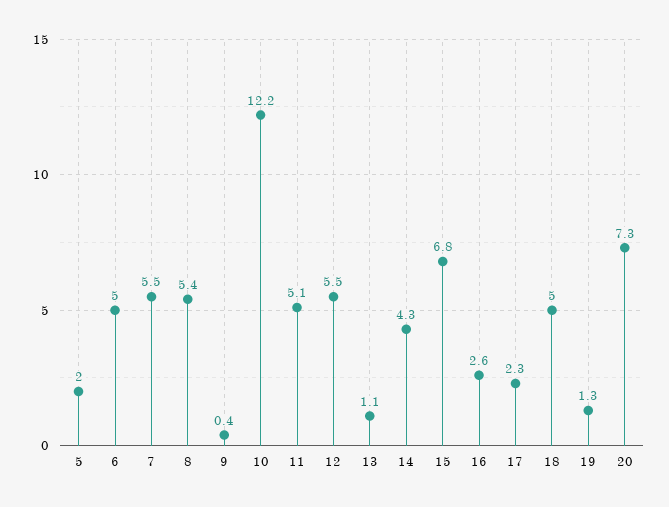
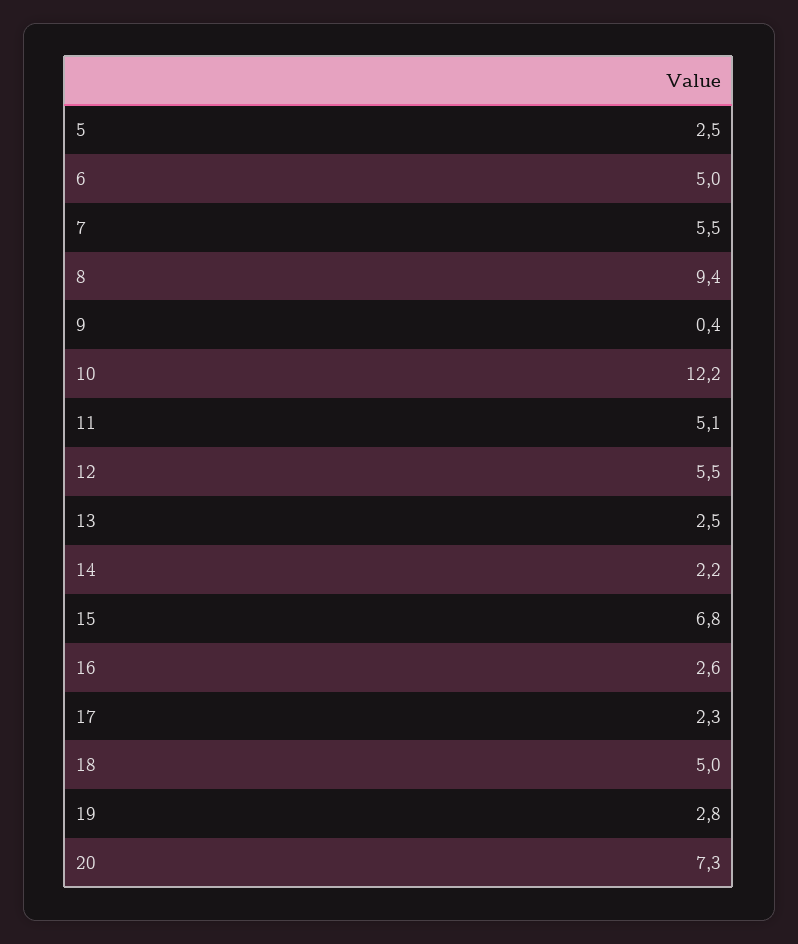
5: 2 -> 2.5
8: 5.4 -> 9.4
13: 1.1 -> 2.5
14: 4.3 -> 2.2
19: 1.3 -> 2.8

